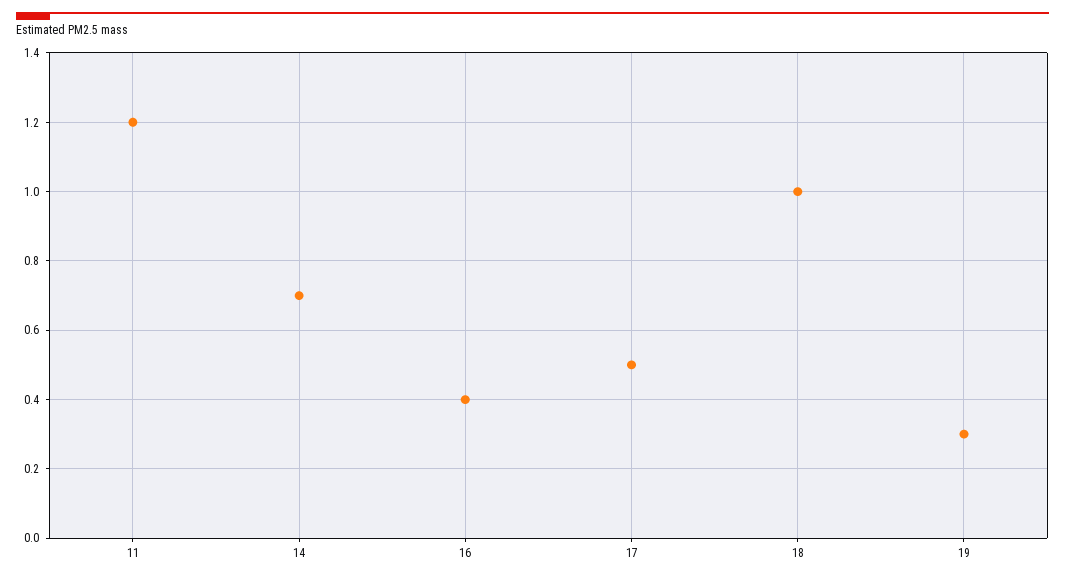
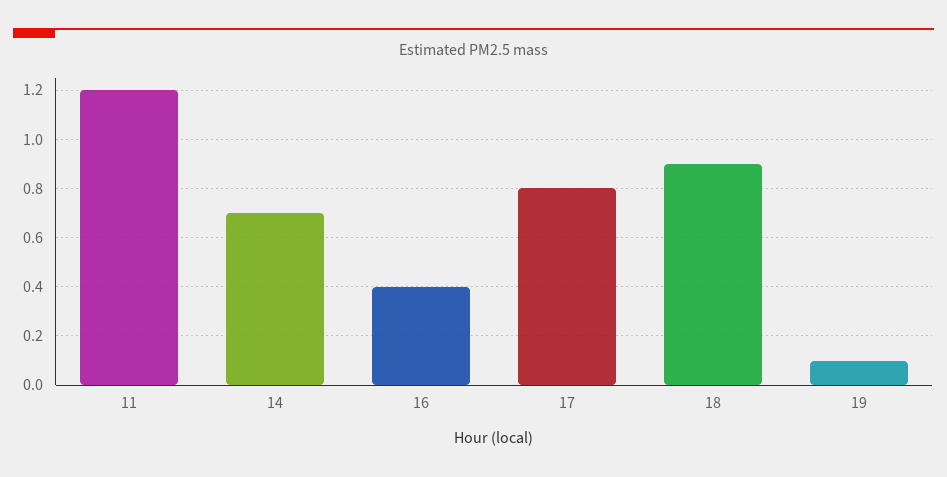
17: 0.5 -> 0.8
18: 1 -> 0.9
19: 0.3 -> 0.1

